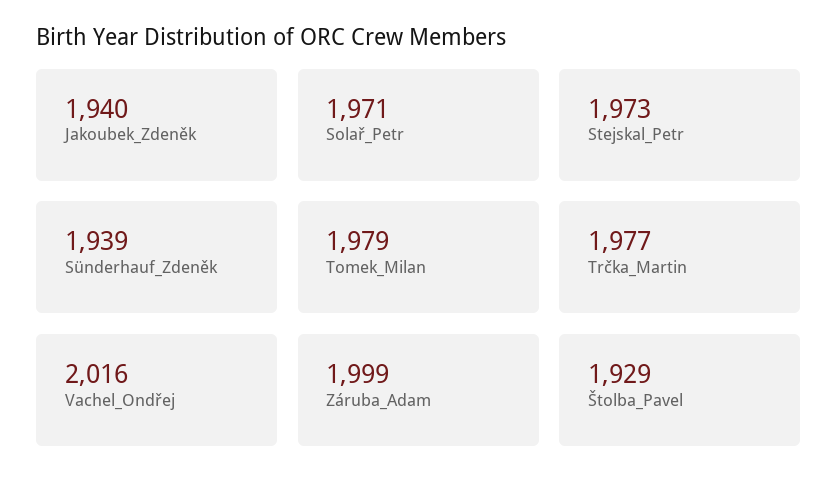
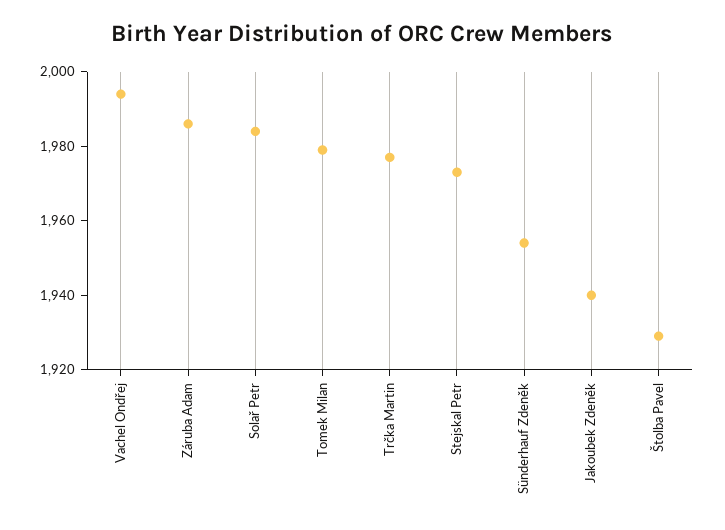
Solař_Petr: 1971 -> 1985
Sünderhauf_Zdeněk: 1939 -> 1955
Vachel_Ondřej: 2016 -> 1995
Záruba_Adam: 1999 -> 1985

